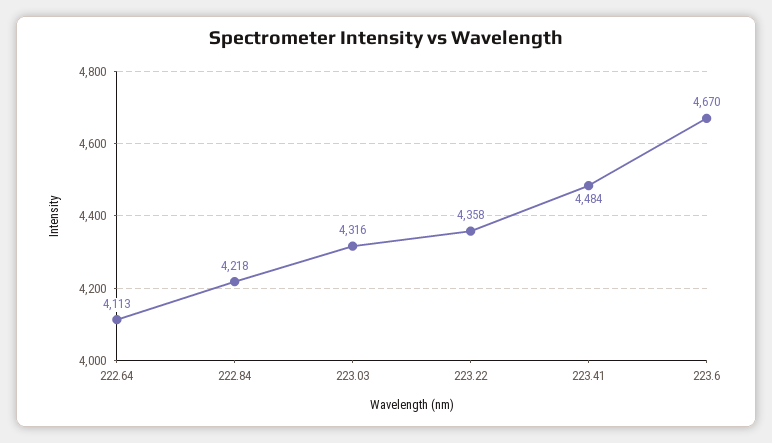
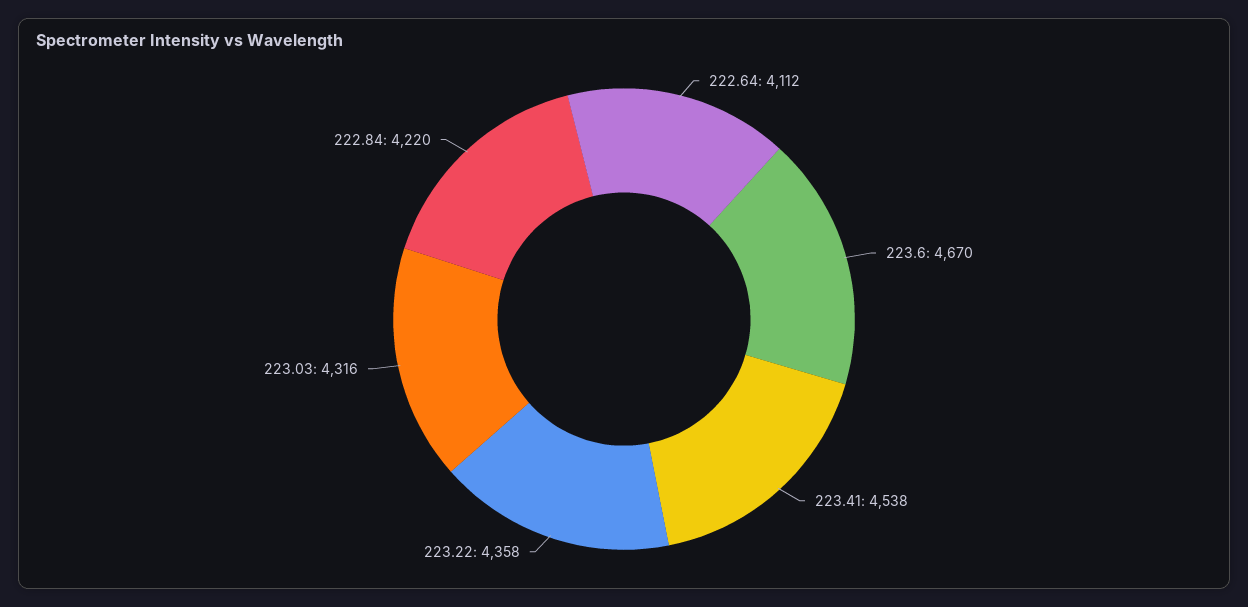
222.64: 4113 -> 4112
222.84: 4218 -> 4220
223.41: 4484 -> 4538

